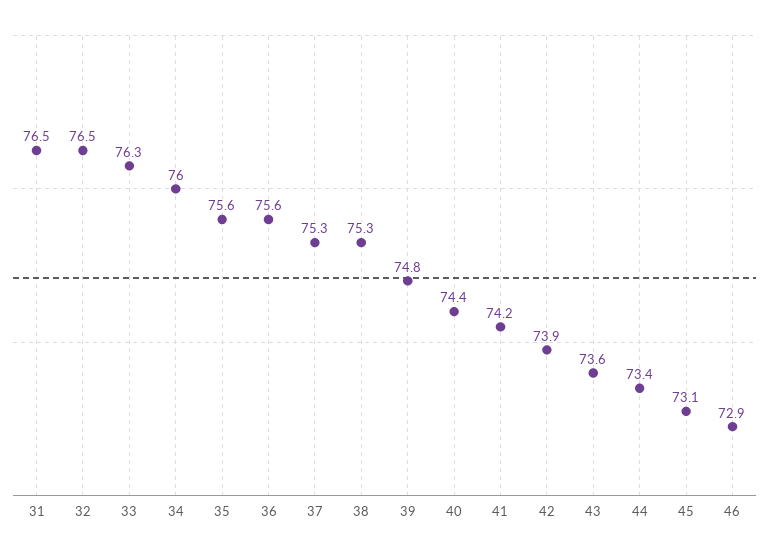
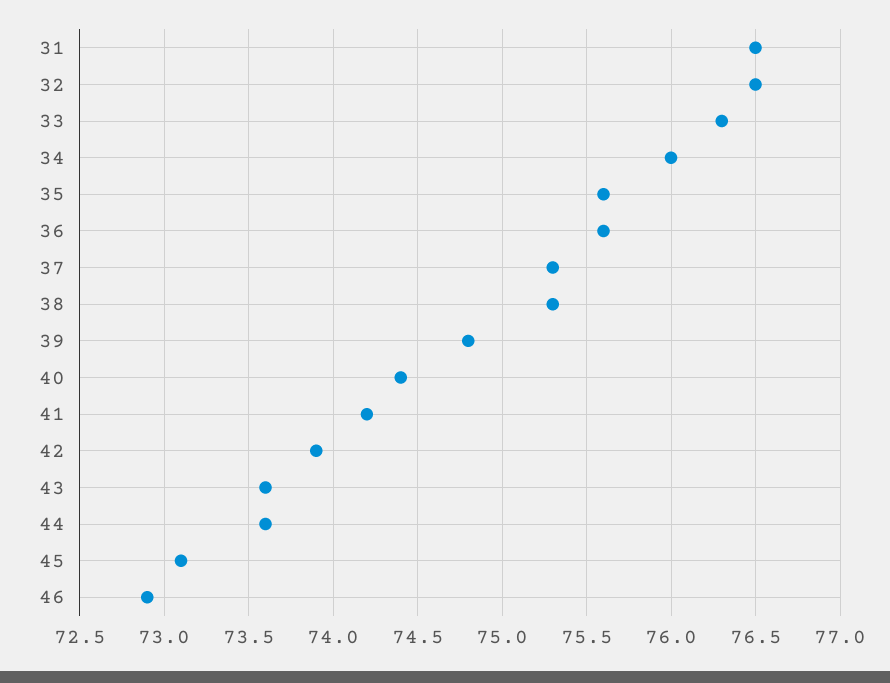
44: 73.4 -> 73.6

